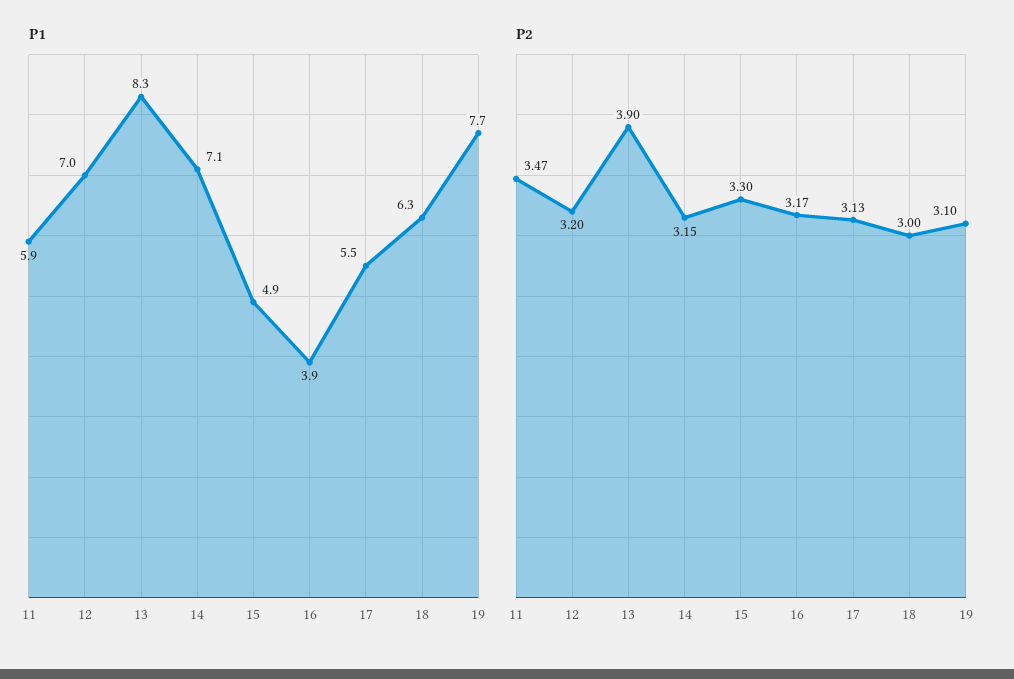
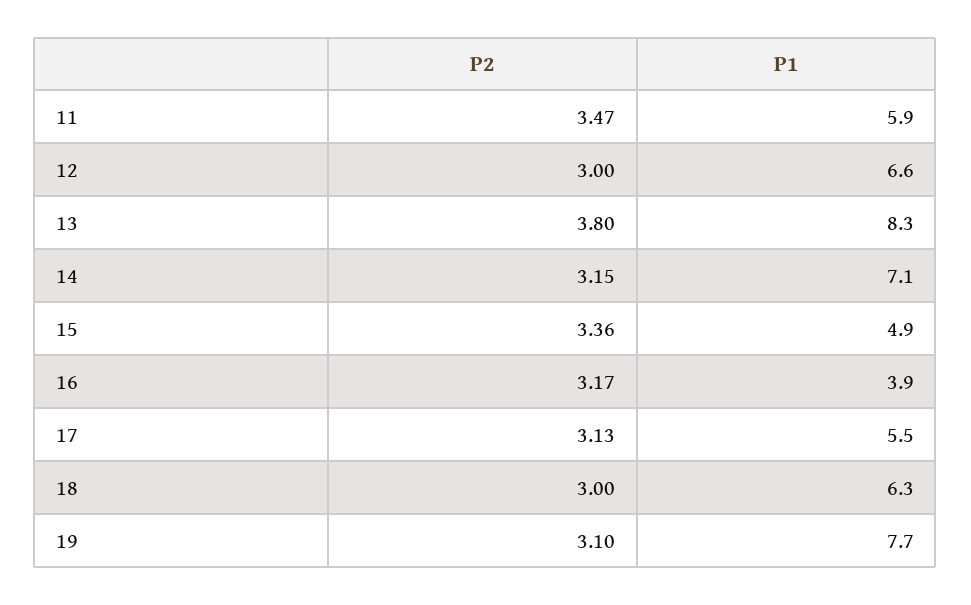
P1, 12: 7 -> 6.6
P2, 12: 3.2 -> 3
P2, 13: 3.9 -> 3.8
P2, 15: 3.3 -> 3.36

